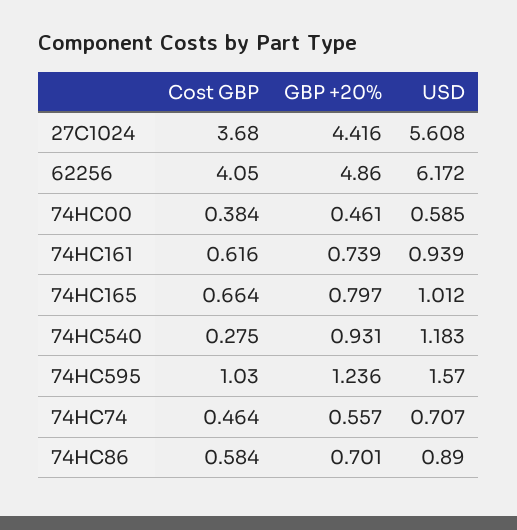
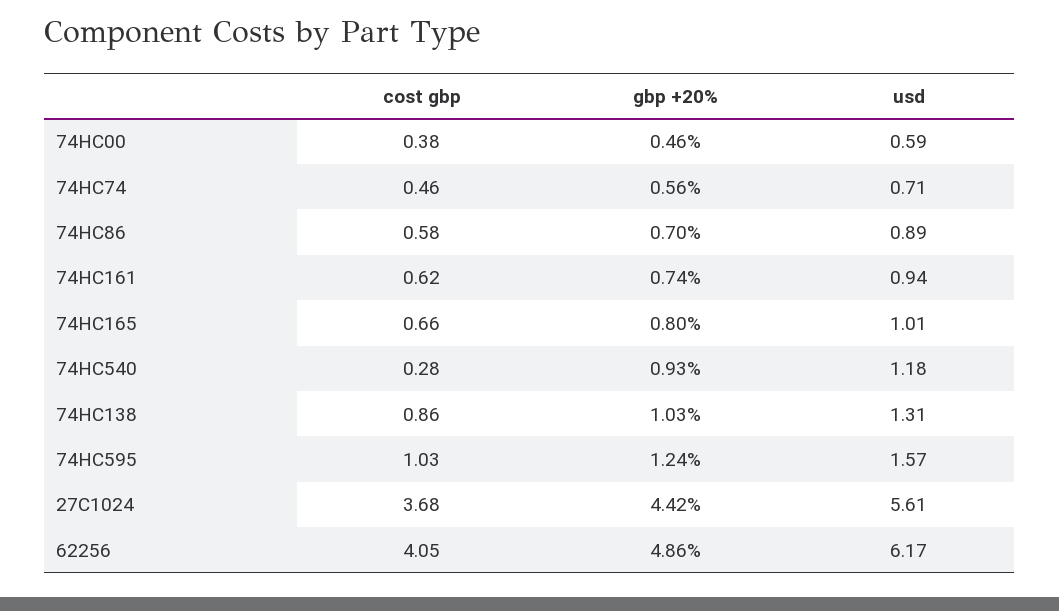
Cost GBP, 74HC138: none -> 0.86
GBP +20%, 74HC138: none -> 1.03
USD, 74HC138: none -> 1.31

